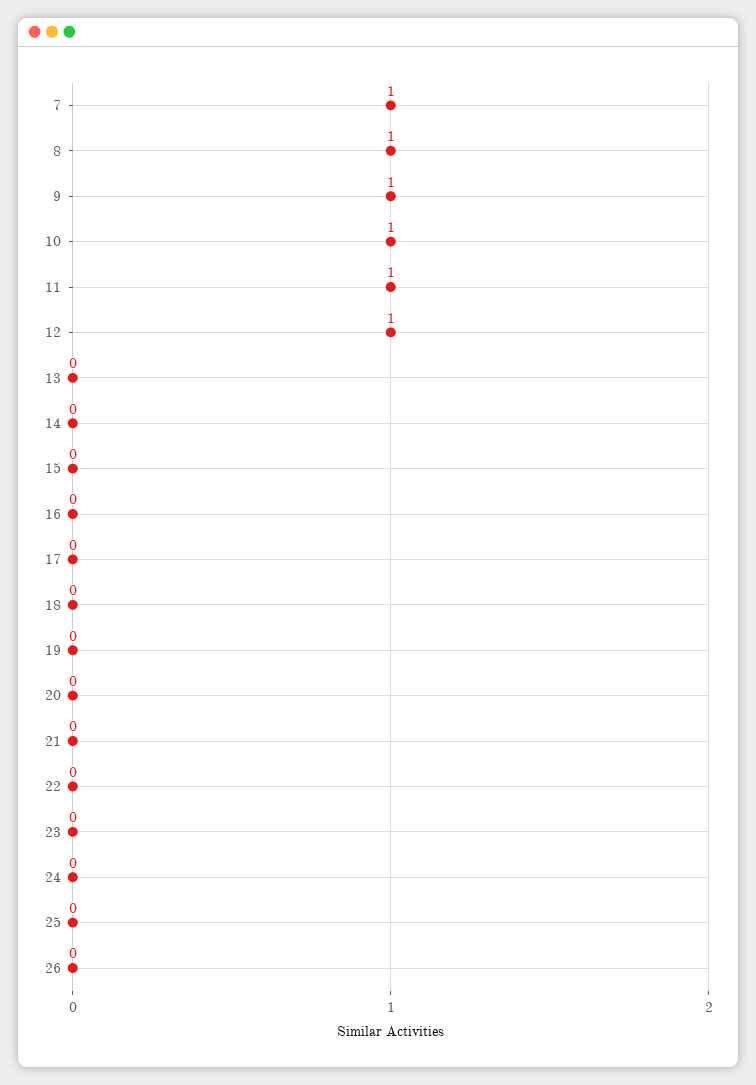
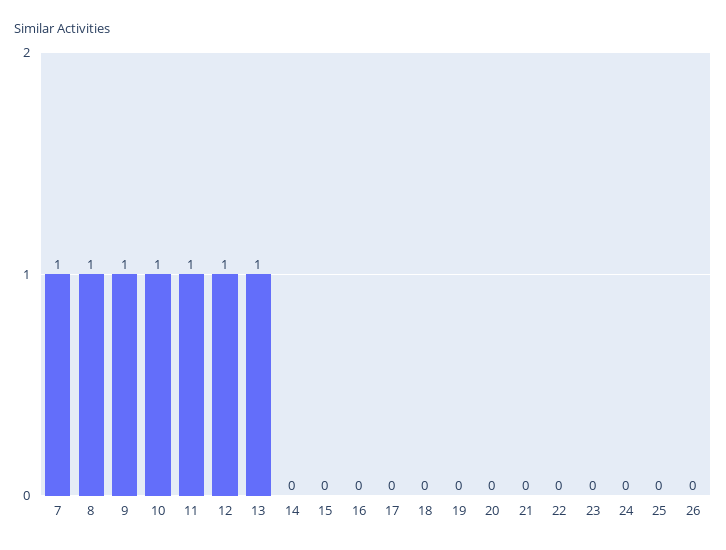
13: 0 -> 1

